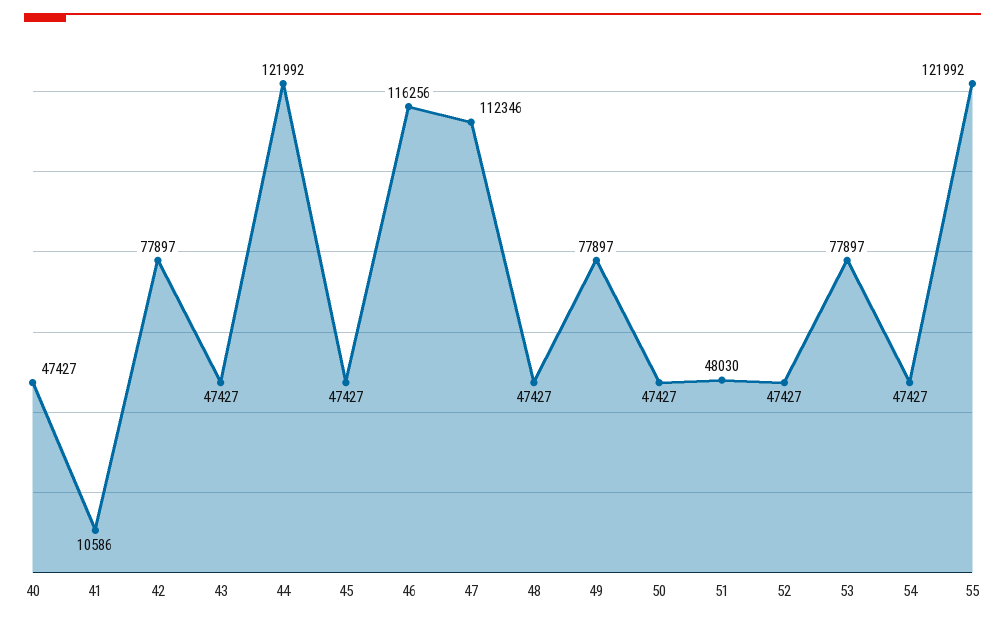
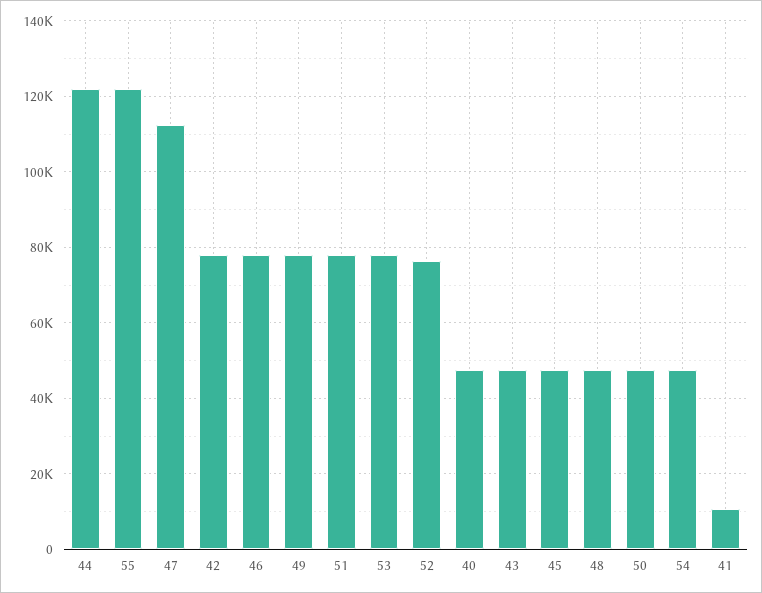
46: 116256 -> 78000
51: 48030 -> 78000
52: 47427 -> 76000

